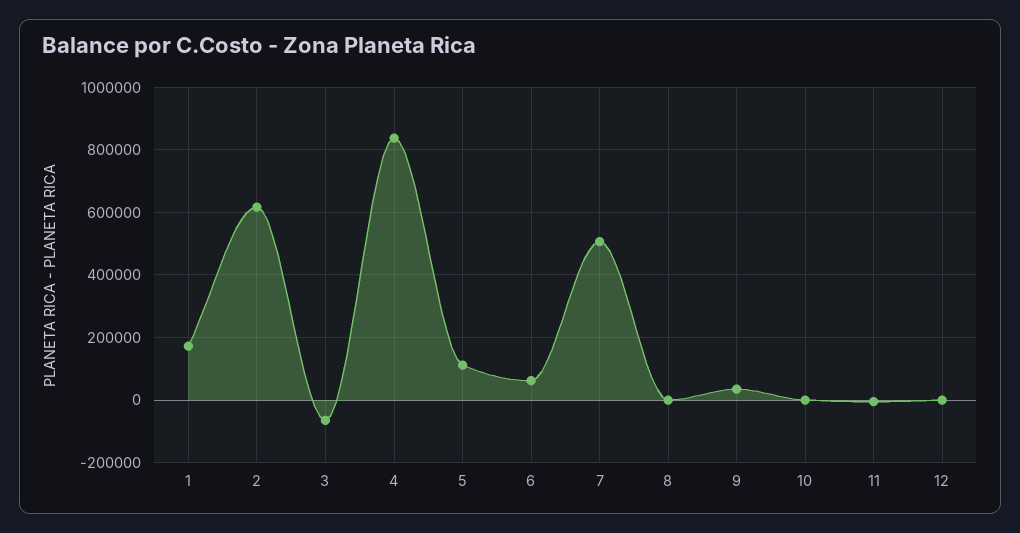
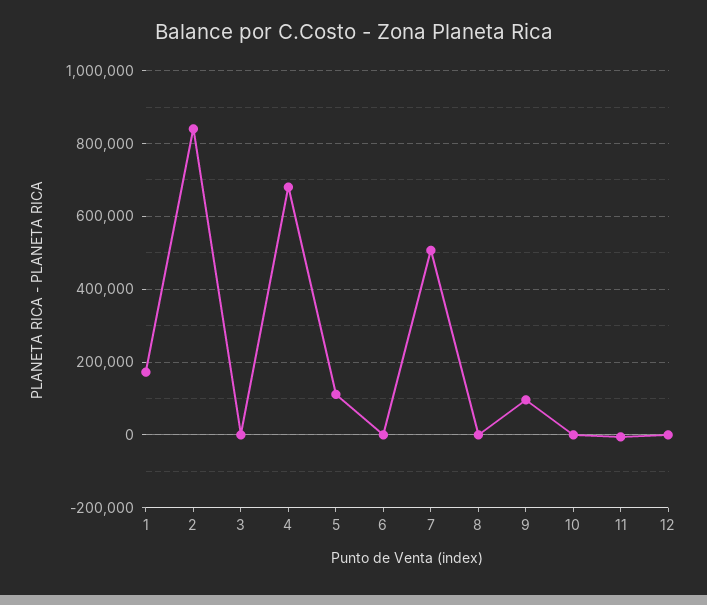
2: 620000 -> 840000
3: -60000 -> 0
4: 840000 -> 680000
6: 60000 -> 0
9: 40000 -> 100000

